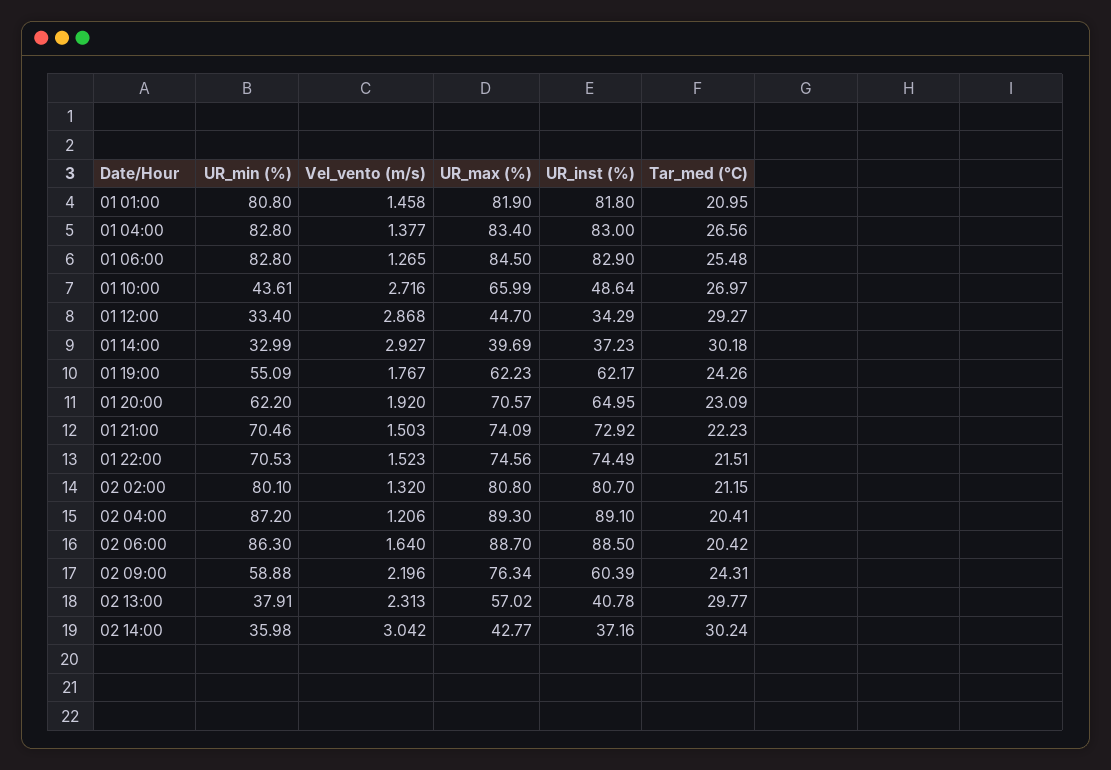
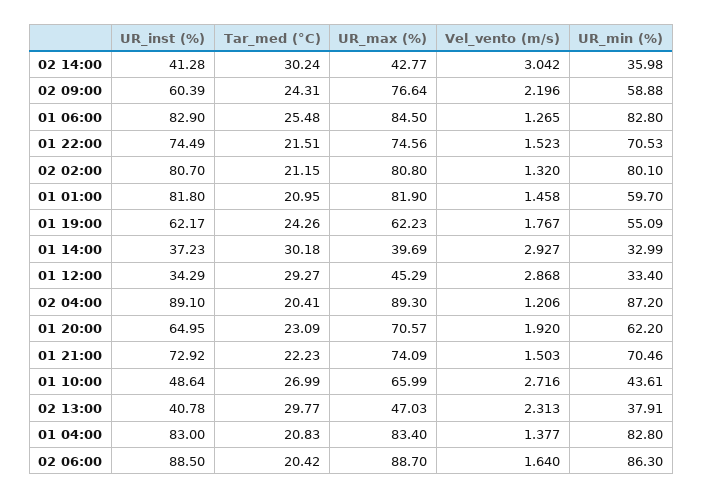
UR_min (%), 01 01:00: 80.8 -> 59.7
Tar_med (°C), 01 04:00: 26.56 -> 20.83
Tar_med (°C), 01 10:00: 26.97 -> 26.99
UR_max (%), 01 12:00: 44.7 -> 45.29
UR_max (%), 02 09:00: 76.34 -> 76.64
UR_max (%), 02 13:00: 57.02 -> 47.03
UR_inst (%), 02 14:00: 37.16 -> 41.28

